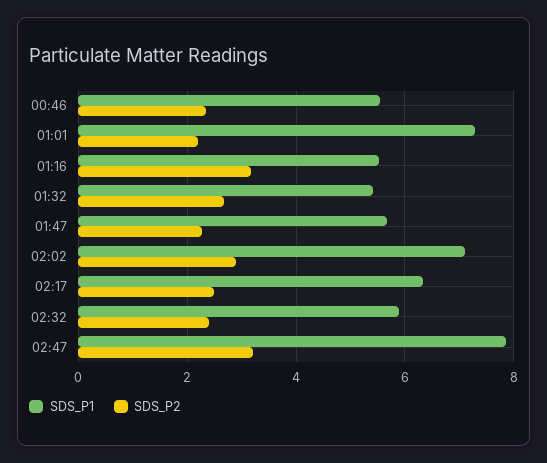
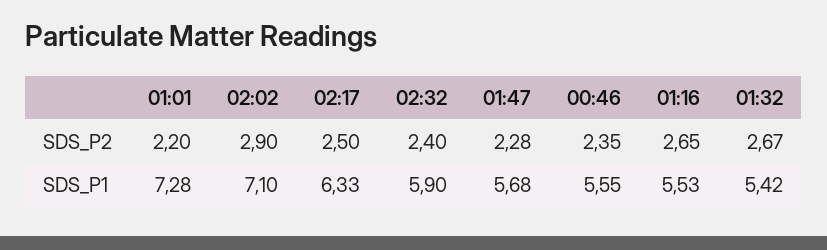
SDS_P2, 01:16: 3.2 -> 2.65
SDS_P1, 02:47: 7.8 -> none
SDS_P2, 02:47: 3.2 -> none

